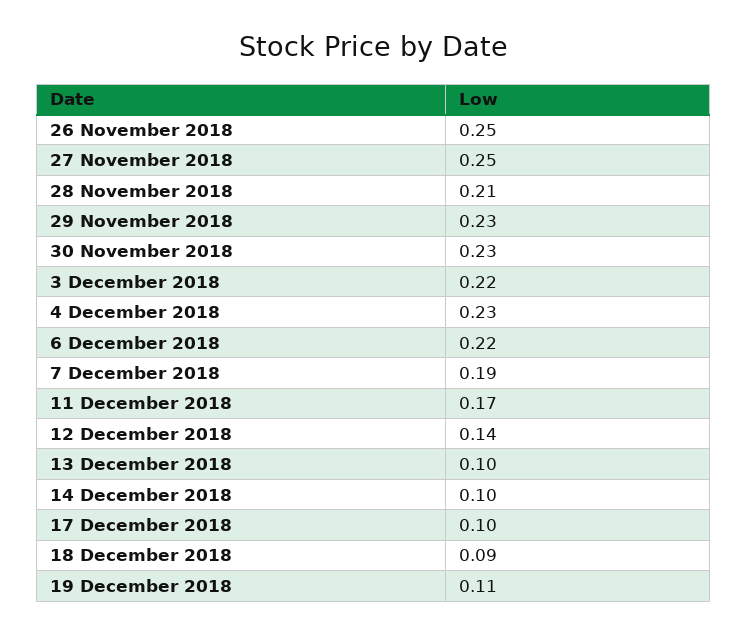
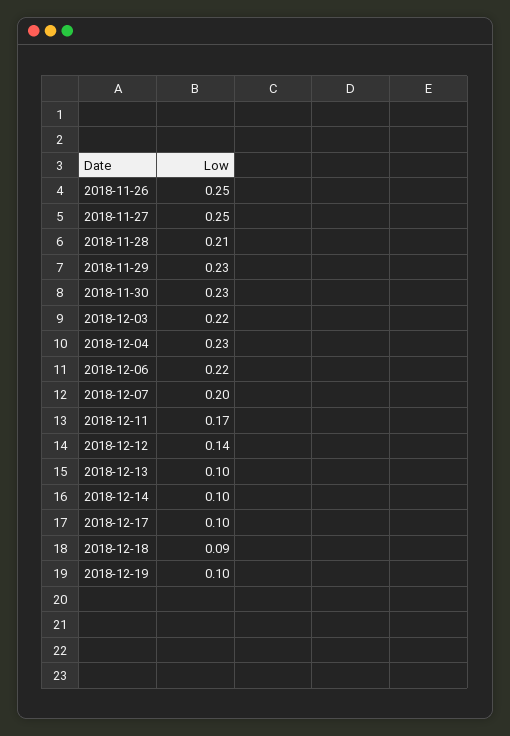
7 December 2018: 0.19 -> 0.2
19 December 2018: 0.11 -> 0.1

